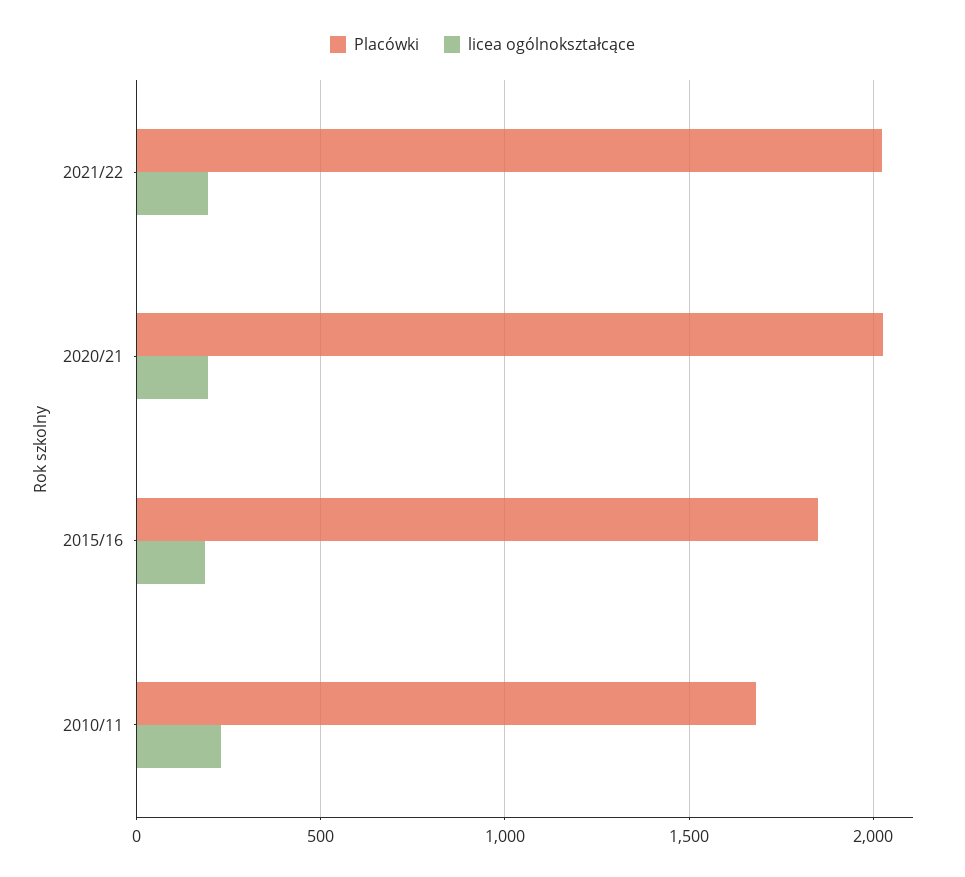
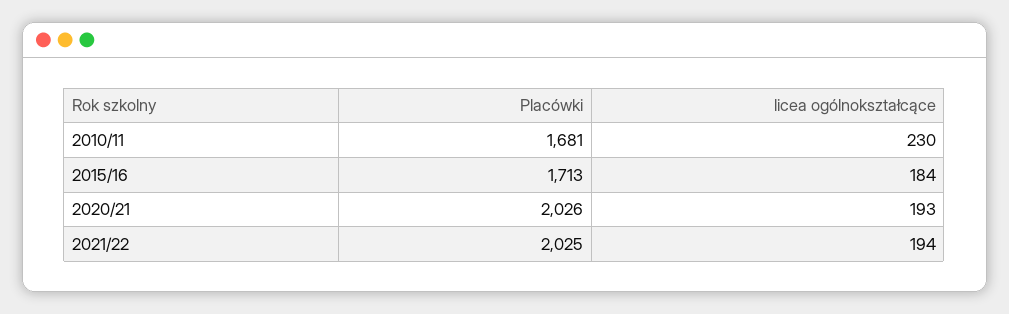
Placówki, 2015/16: 1850 -> 1713

